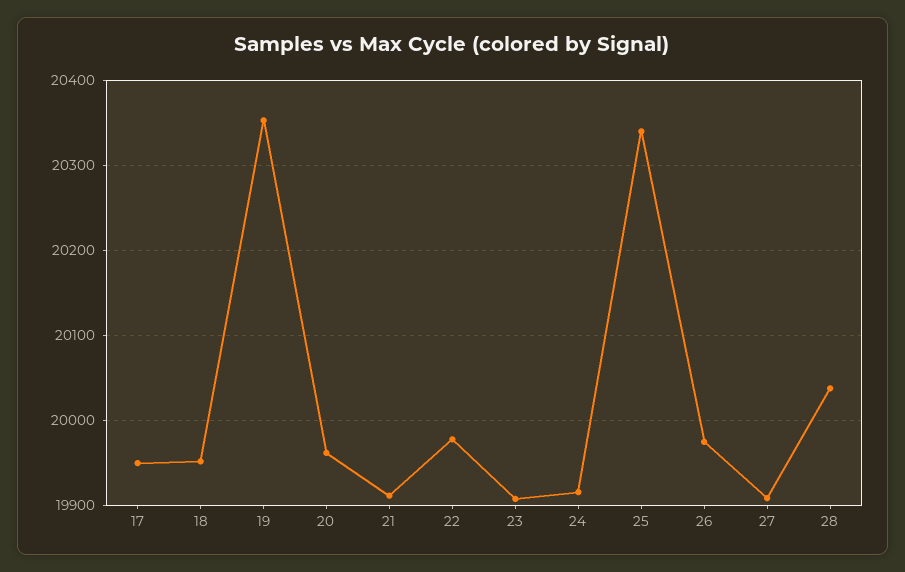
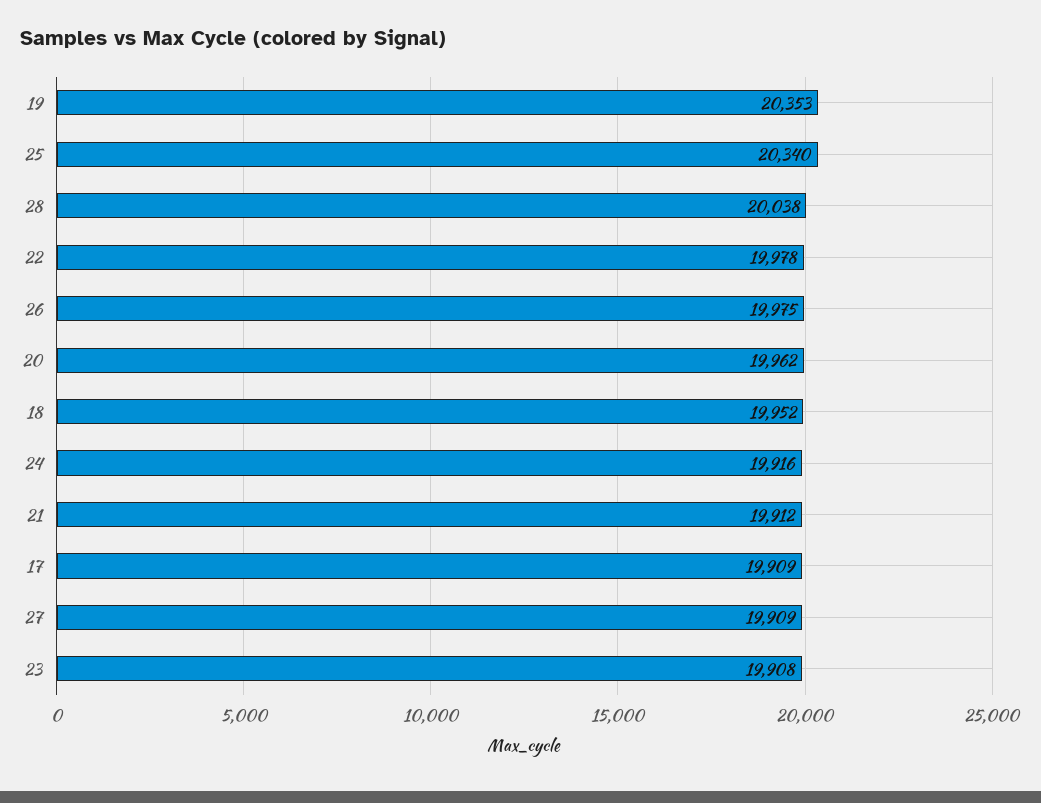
17: 19950 -> 19909

